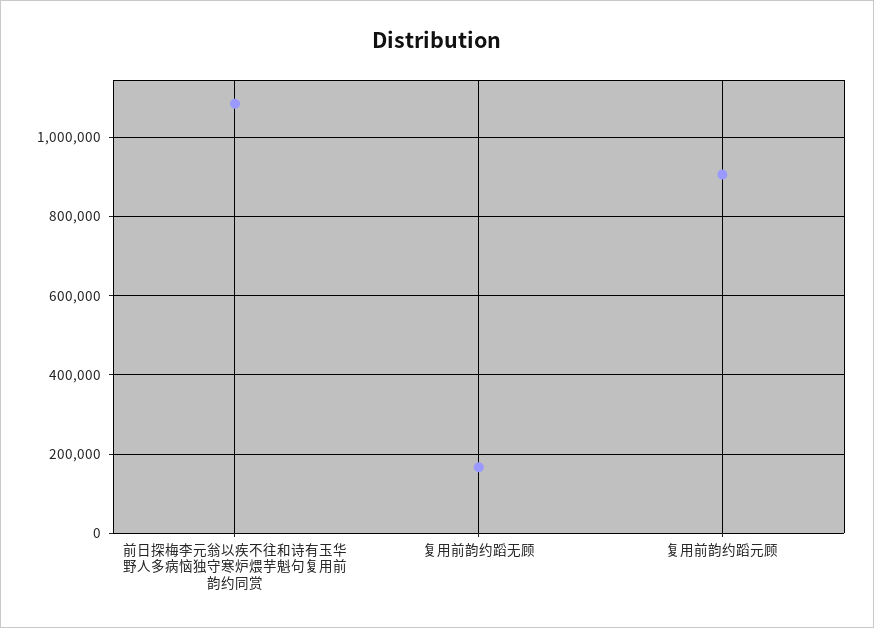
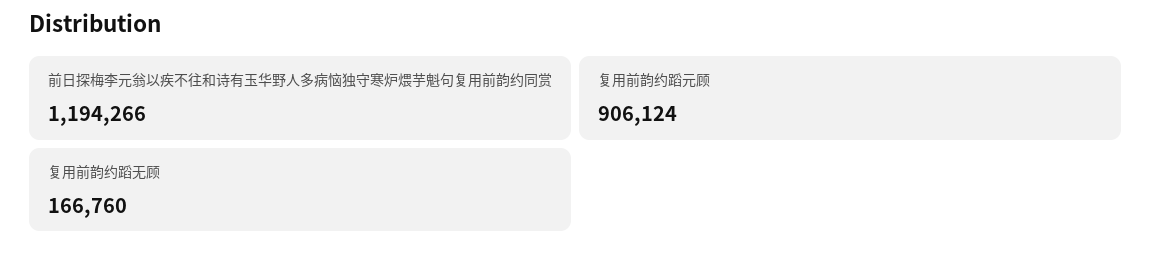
前日探梅李元翁以疾不往和诗有玉华野人多病恼独守寒炉煨芋魁句复用前韵约同赏: 1080000 -> 1194266

